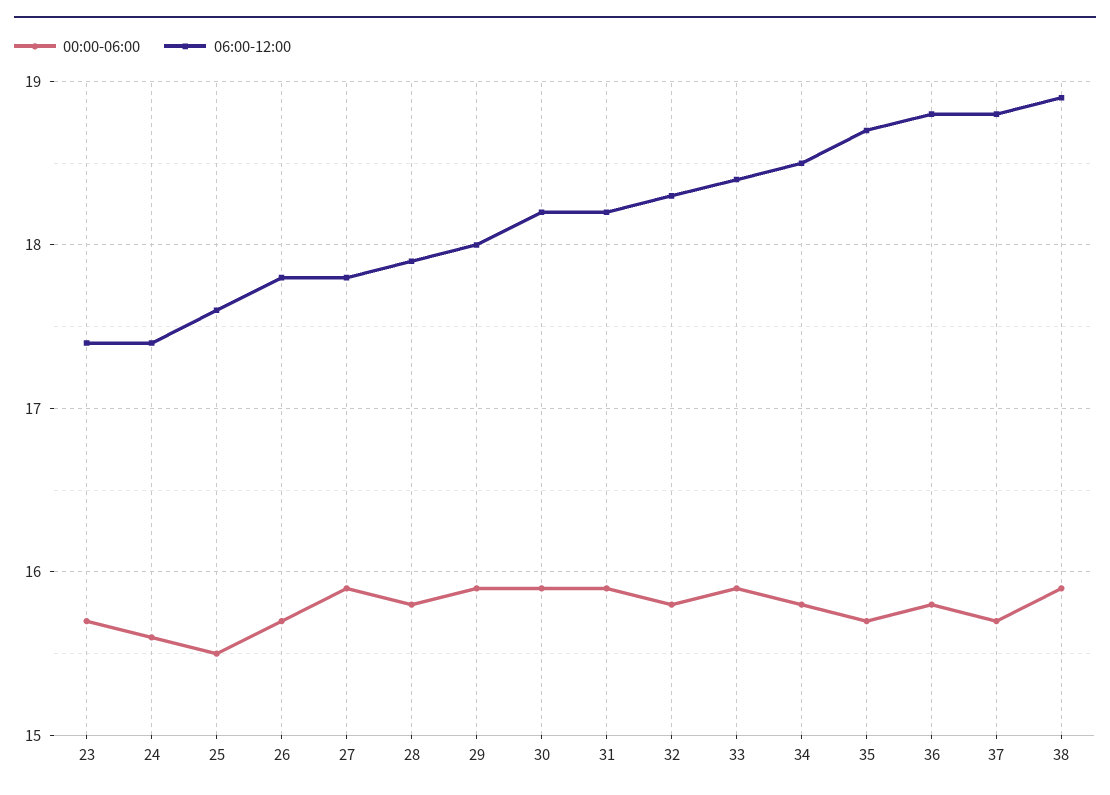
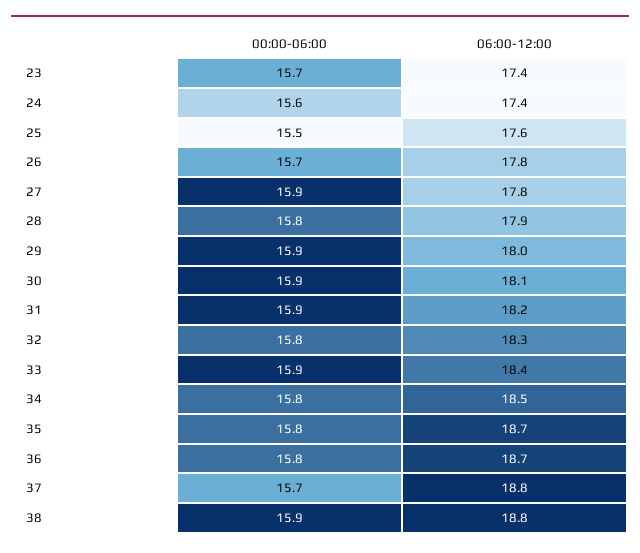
06:00-12:00, 30: 18.2 -> 18.1
00:00-06:00, 35: 15.7 -> 15.8
06:00-12:00, 36: 18.8 -> 18.7
06:00-12:00, 38: 18.9 -> 18.8

